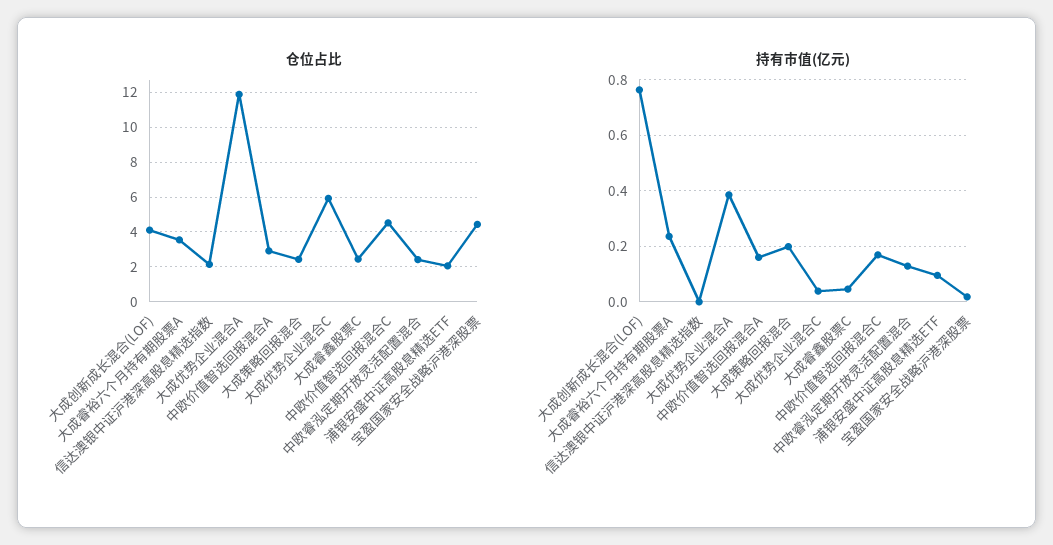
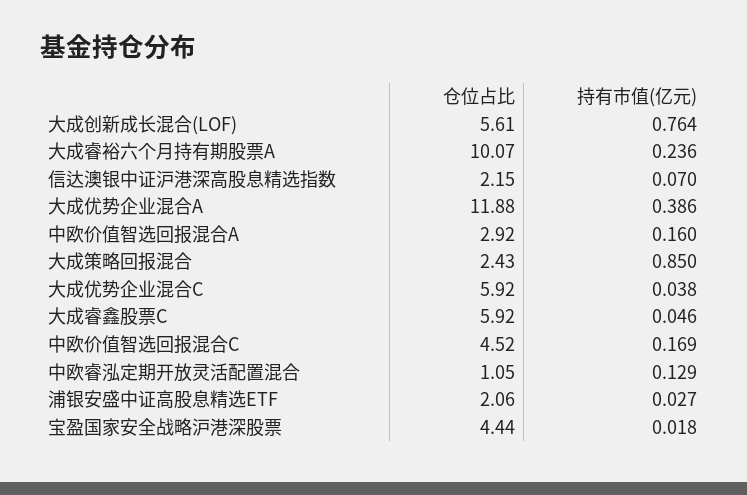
仓位占比, 大成创新成长混合(LOF): 4 -> 5.61
仓位占比, 大成睿裕六个月持有期股票A: 3.5 -> 10.07
仓位占比, 大成睿鑫股票C: 2.5 -> 5.92
仓位占比, 中欧睿泓定期开放灵活配置混合: 2.5 -> 1.05
持有市值(亿元), 信达澳银中证沪港深高股息精选指数: 0 -> 0.07
持有市值(亿元), 大成策略回报混合: 0.2 -> 0.85
持有市值(亿元), 浦银安盛中证高股息精选ETF: 0.1 -> 0.027

